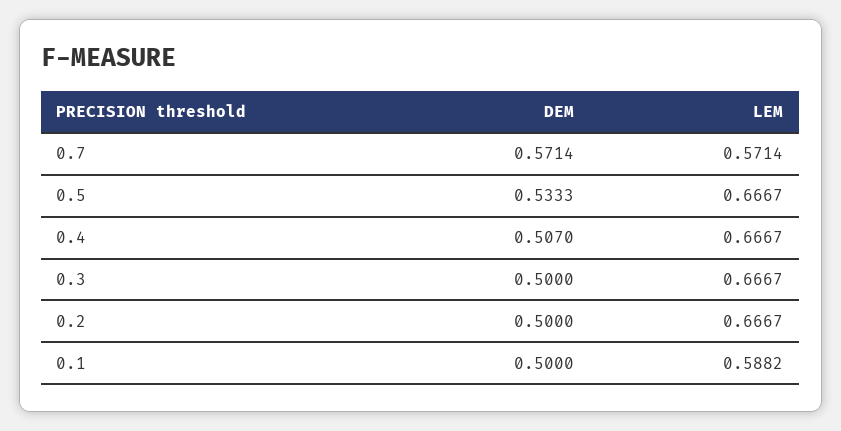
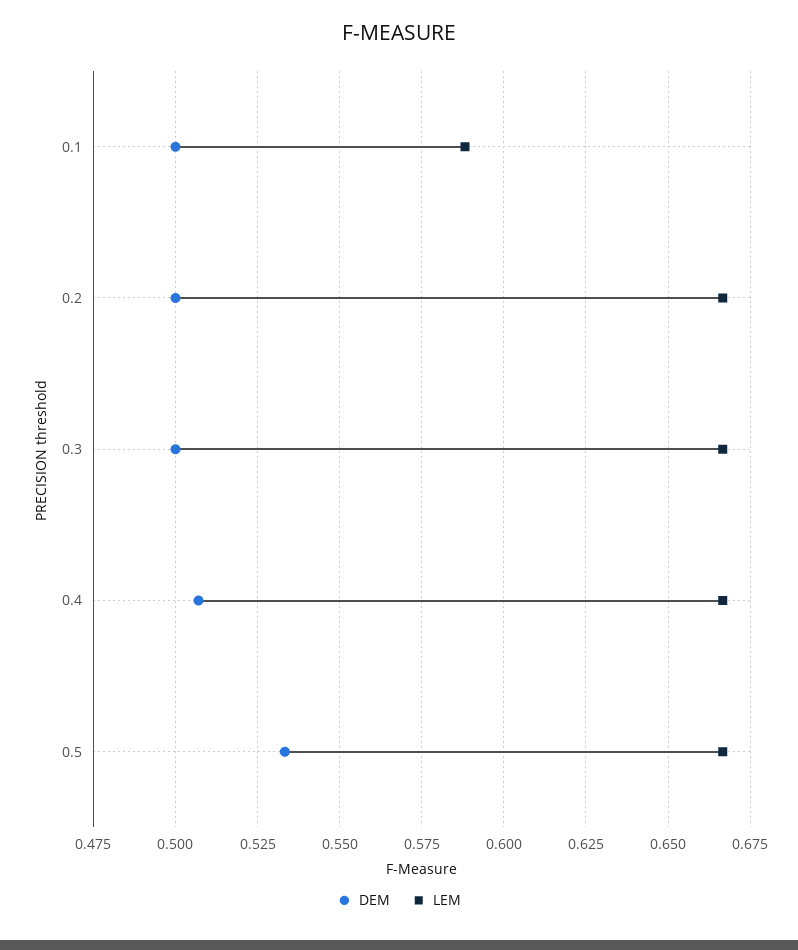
DEM, 0.7: 0.5714 -> none
LEM, 0.7: 0.5714 -> none

